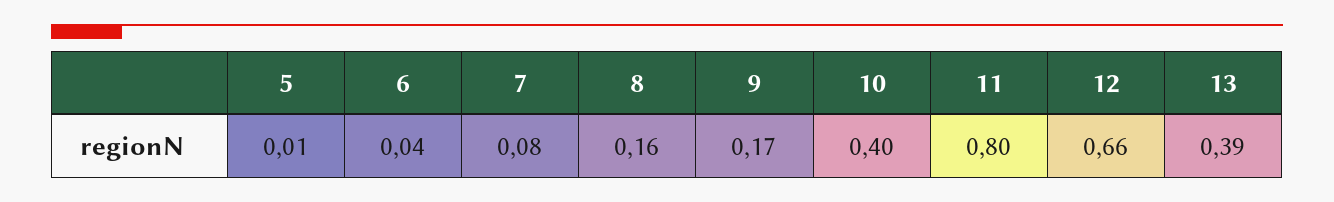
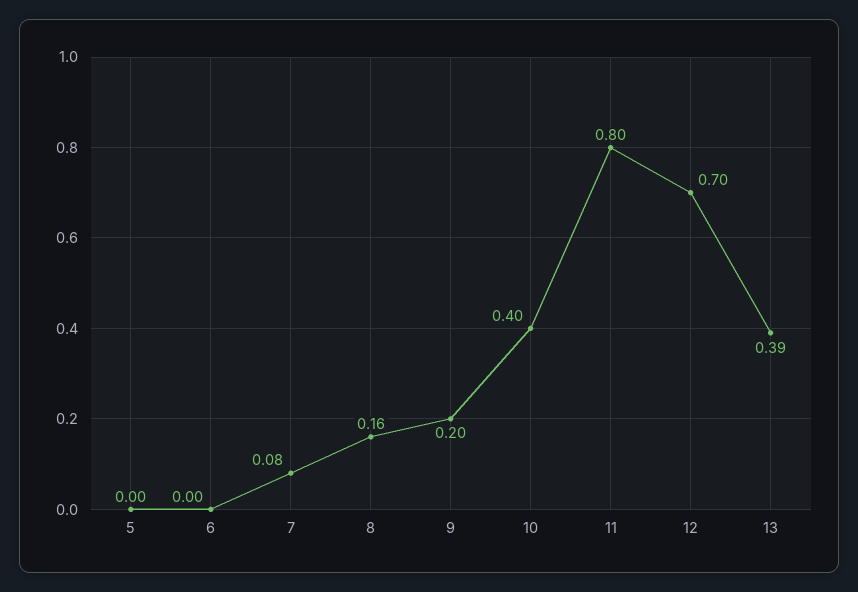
5: 0.01 -> 0
6: 0.04 -> 0
9: 0.17 -> 0.2
12: 0.66 -> 0.7

